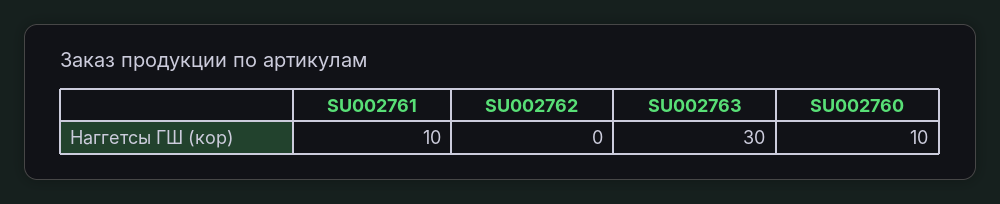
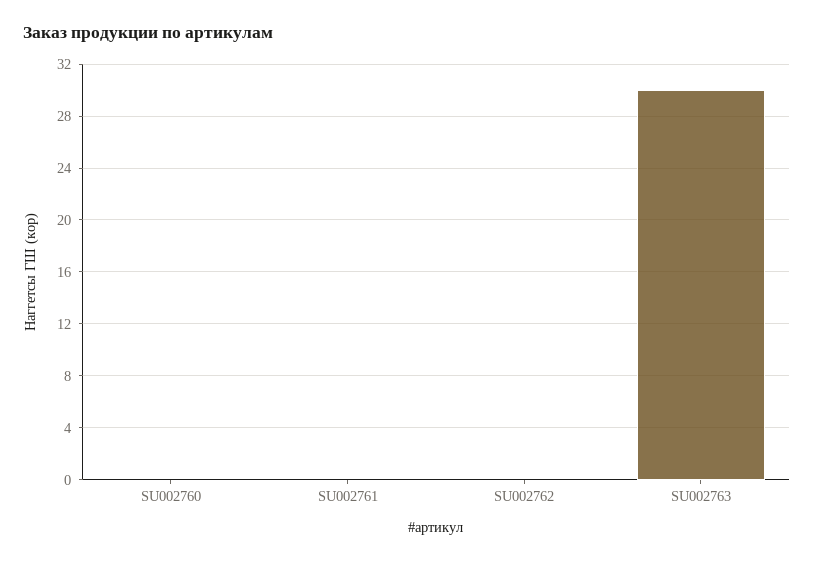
SU002761: 10 -> 0
SU002760: 10 -> 0

